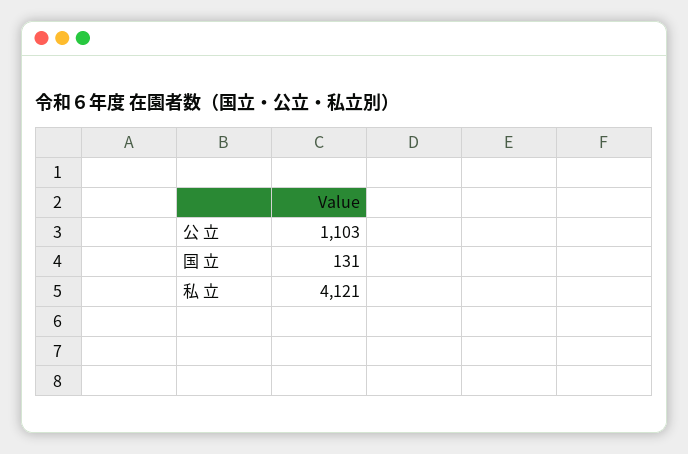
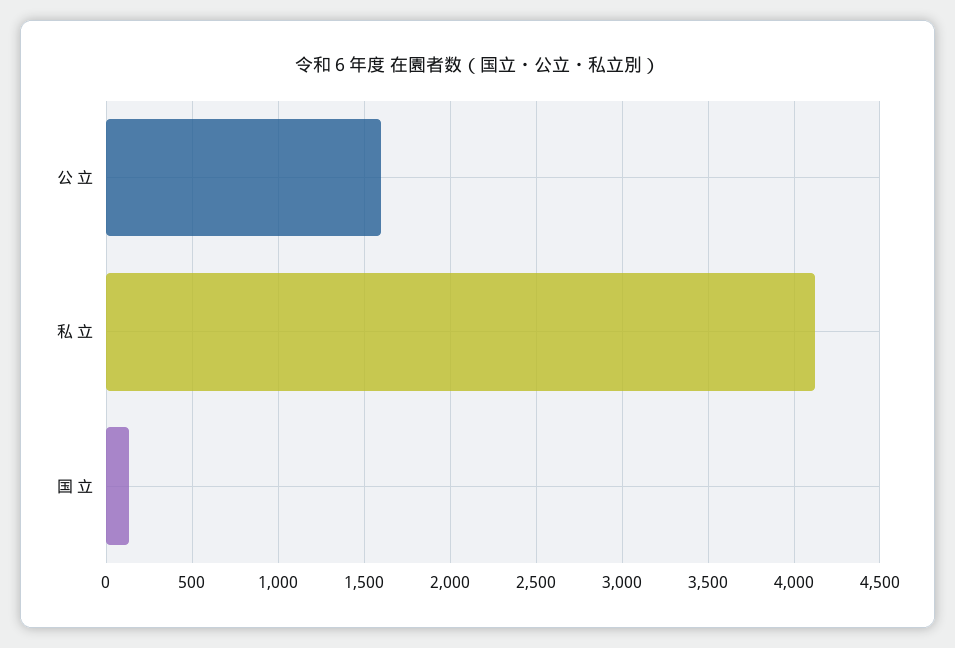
公 立: 1103 -> 1600

